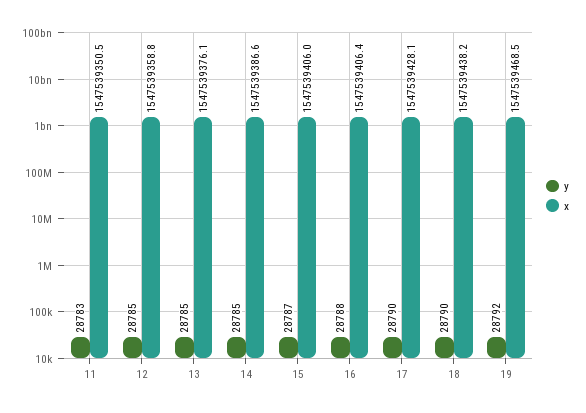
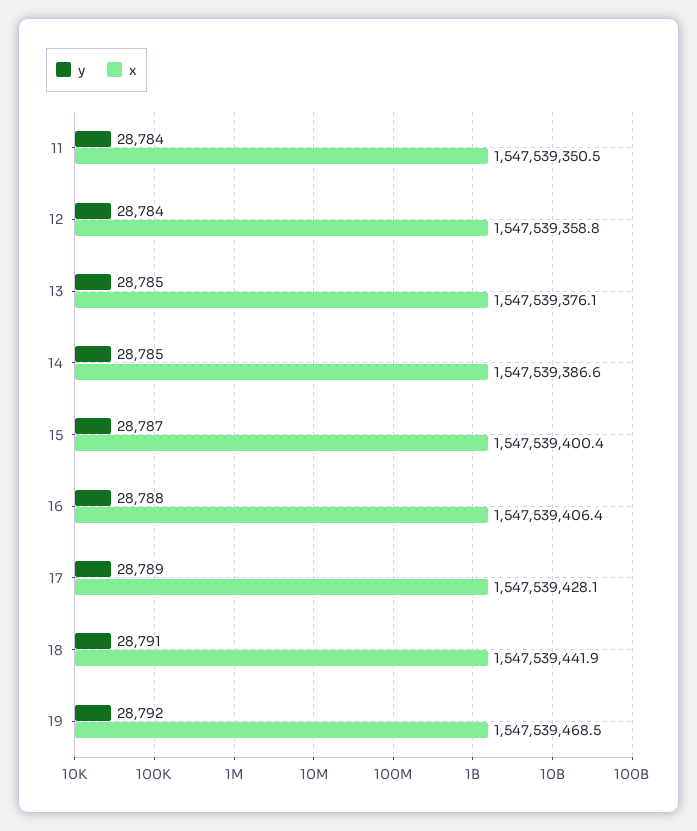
y, 11: 28783 -> 28784
y, 12: 28785 -> 28784
x, 15: 1547539406 -> 1547539400.4
y, 17: 28790 -> 28789
y, 18: 28790 -> 28791
x, 18: 1547539438.2 -> 1547539441.9

